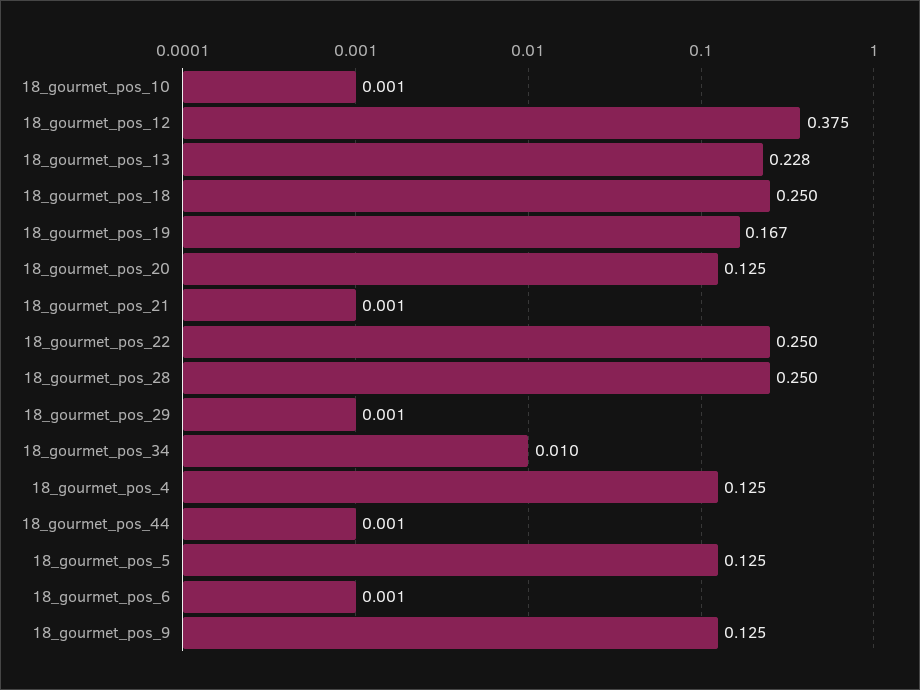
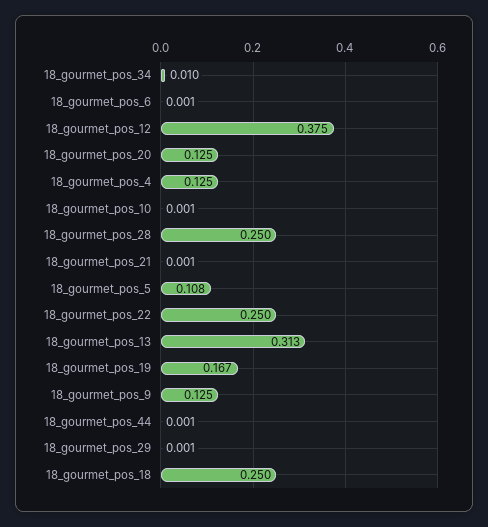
18_gourmet_pos_13: 0.228 -> 0.313
18_gourmet_pos_5: 0.125 -> 0.108

